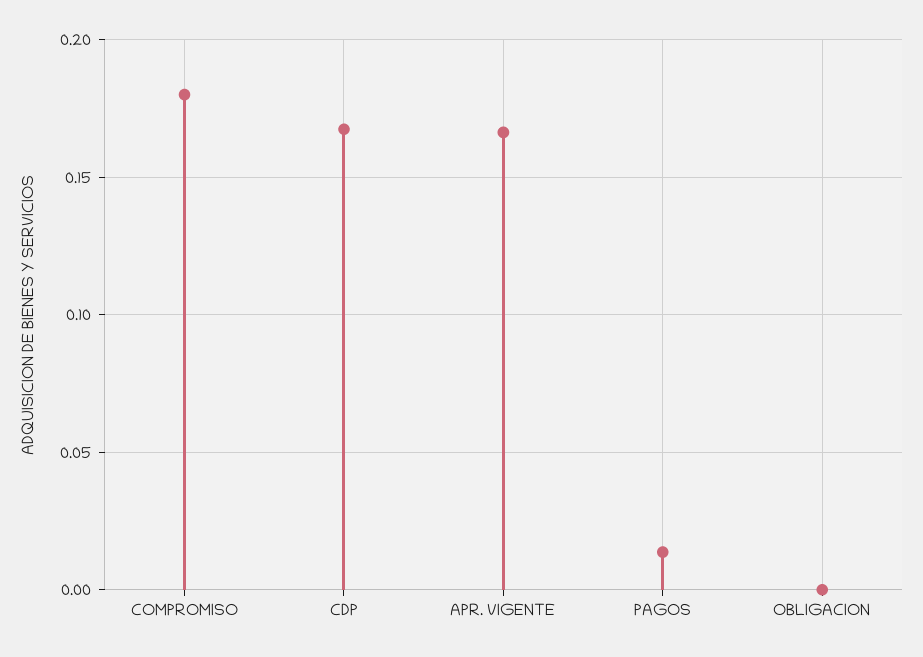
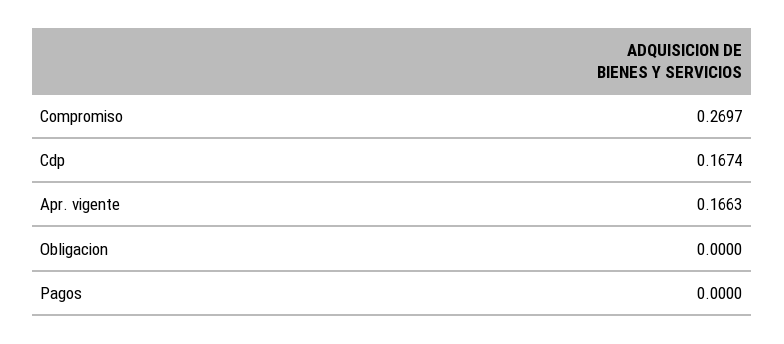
COMPROMISO: 0.18 -> 0.2697
PAGOS: 0.015 -> 0

